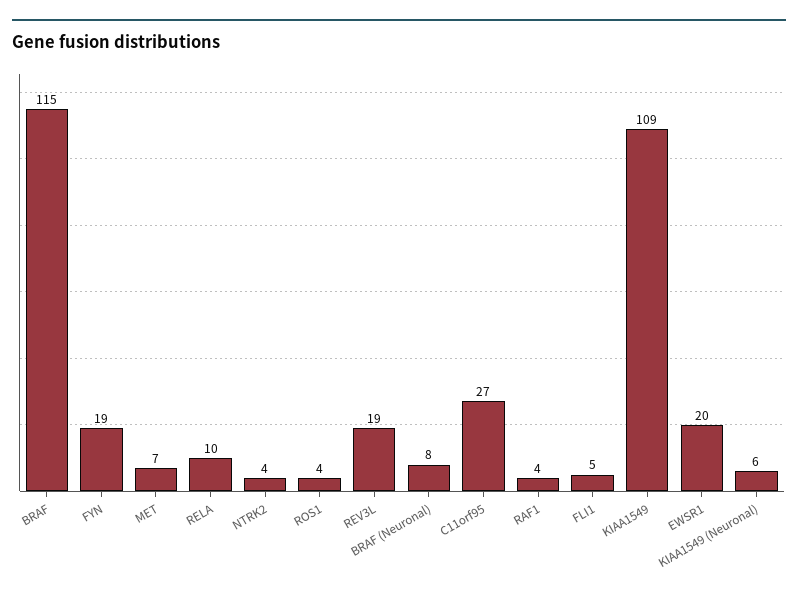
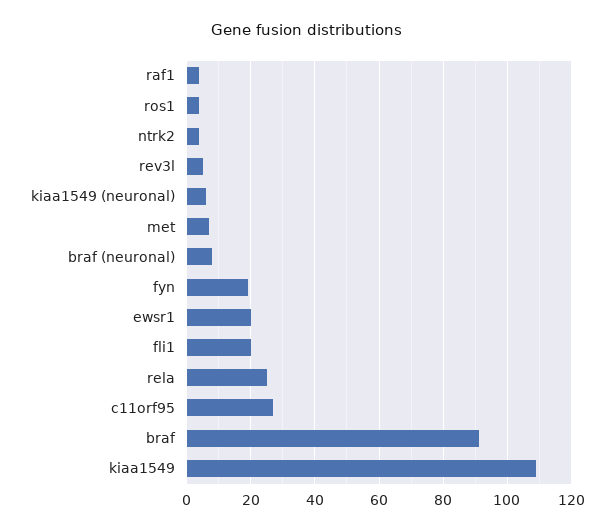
BRAF: 115 -> 90
RELA: 10 -> 25
REV3L: 19 -> 5
FLI1: 5 -> 20

